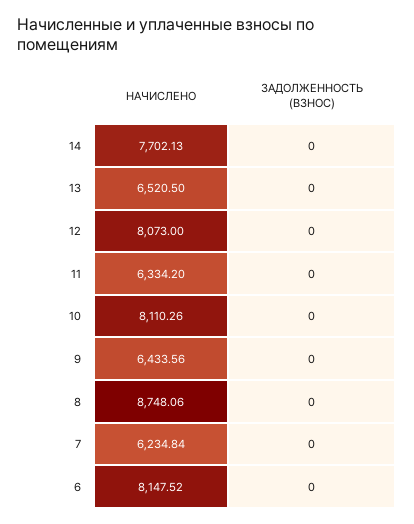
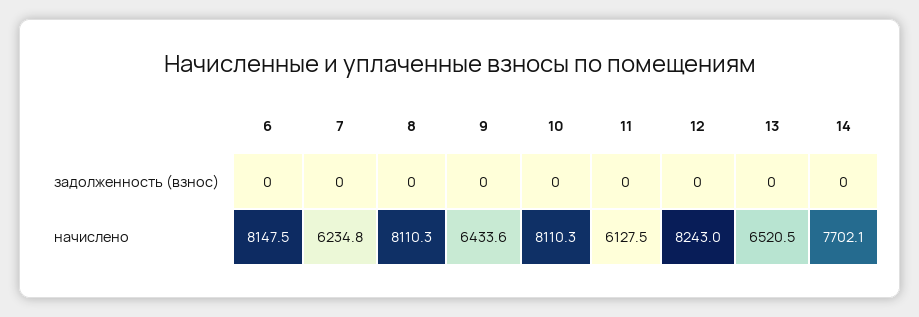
НАЧИСЛЕНО, 12: 8073 -> 8243
НАЧИСЛЕНО, 11: 6334.2 -> 6127.5
НАЧИСЛЕНО, 8: 8748.06 -> 8110.3

